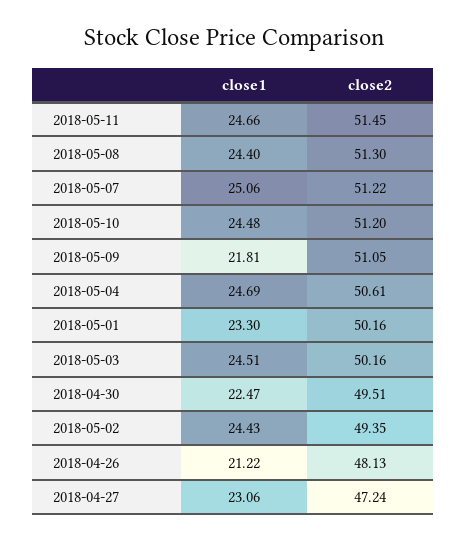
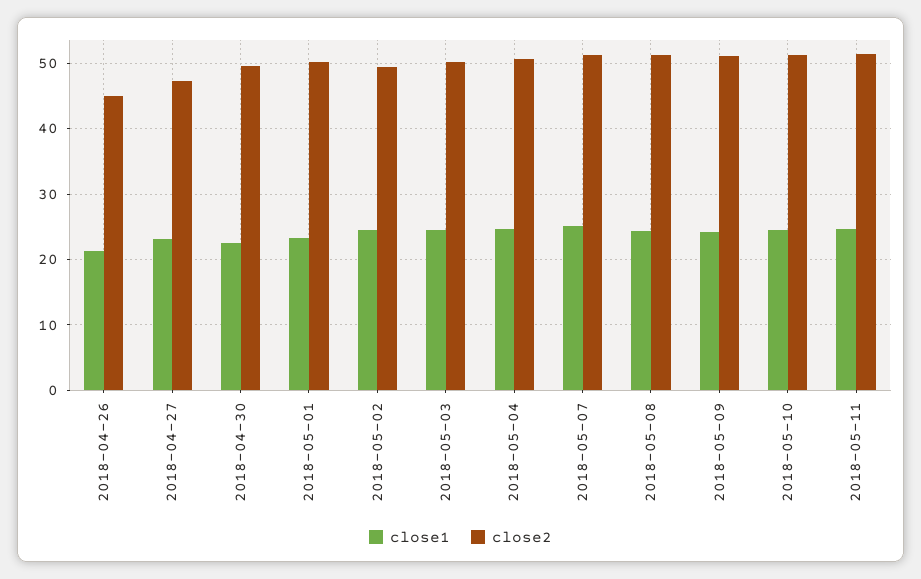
close1, 2018-05-09: 21.81 -> 24
close2, 2018-04-26: 48.13 -> 45

